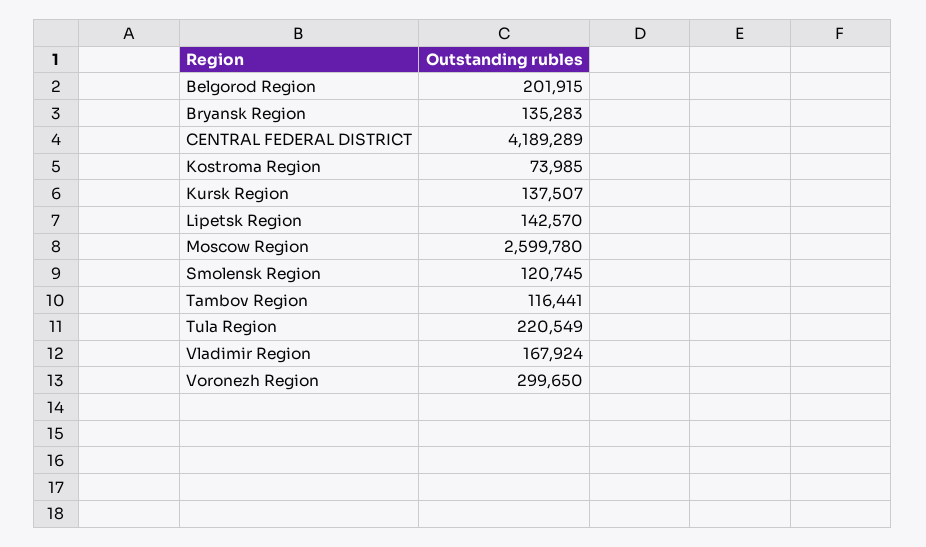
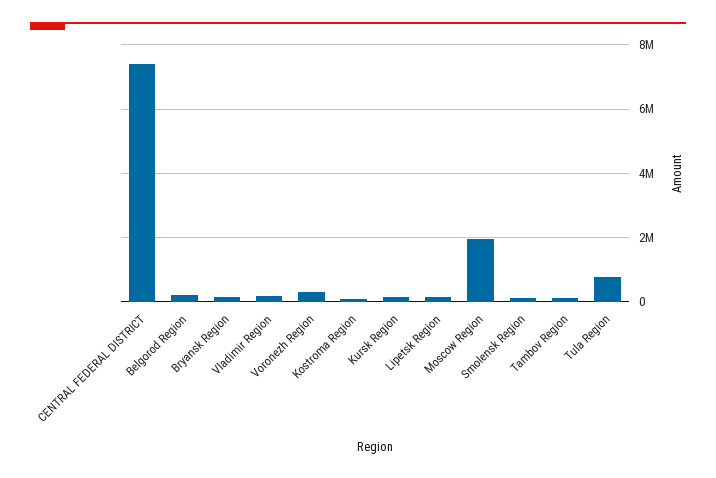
CENTRAL FEDERAL DISTRICT: 4189289 -> 7400000
Moscow Region: 2599780 -> 2000000
Tula Region: 220549 -> 800000

